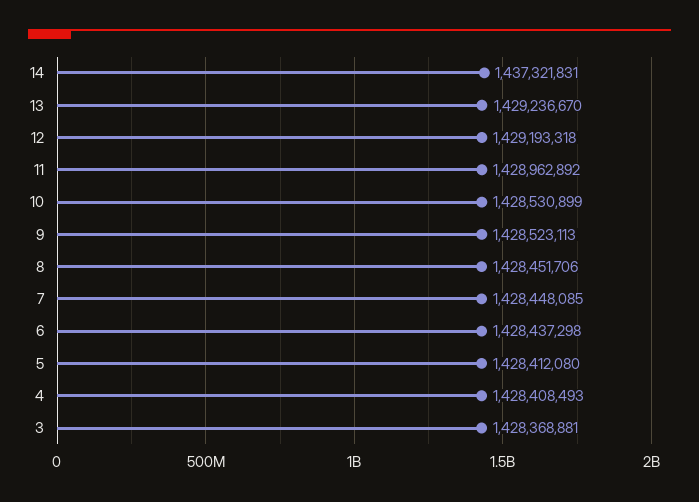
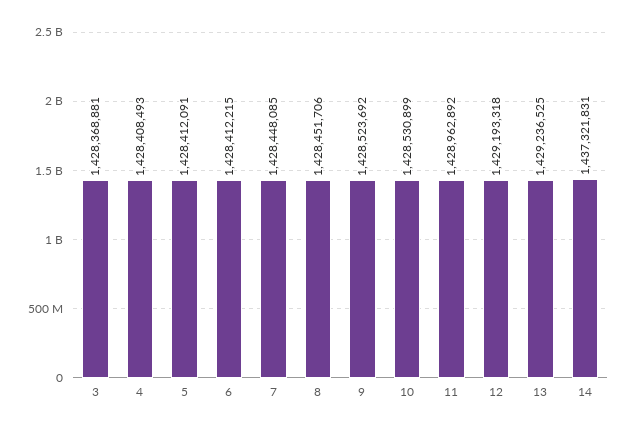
13: 1429236670 -> 1429236525
9: 1428523113 -> 1428523692
6: 1428437298 -> 1428412215
5: 1428412080 -> 1428412091

